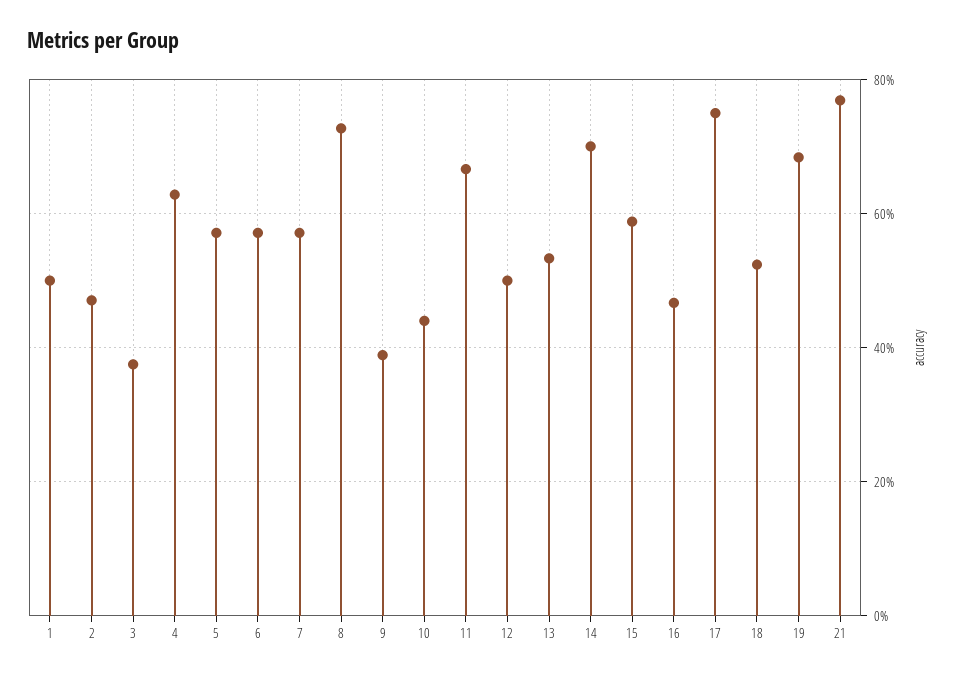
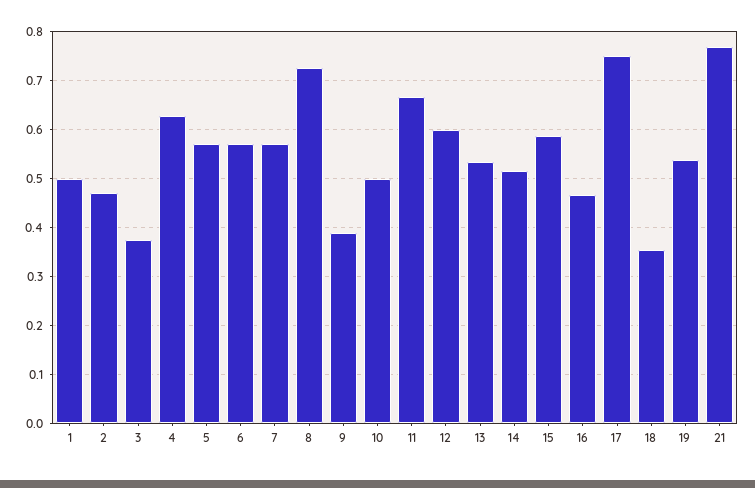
10: 0.44 -> 0.5
12: 0.5 -> 0.6
14: 0.7 -> 0.52
18: 0.52 -> 0.36
19: 0.68 -> 0.54

